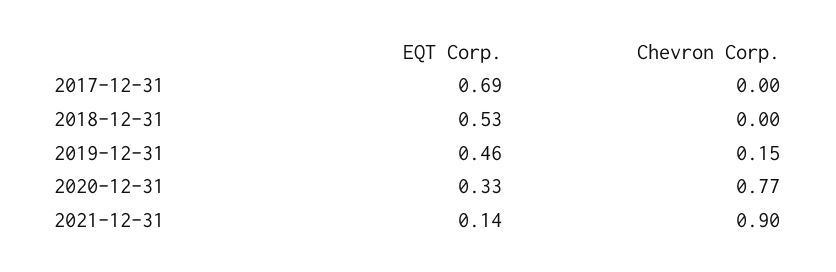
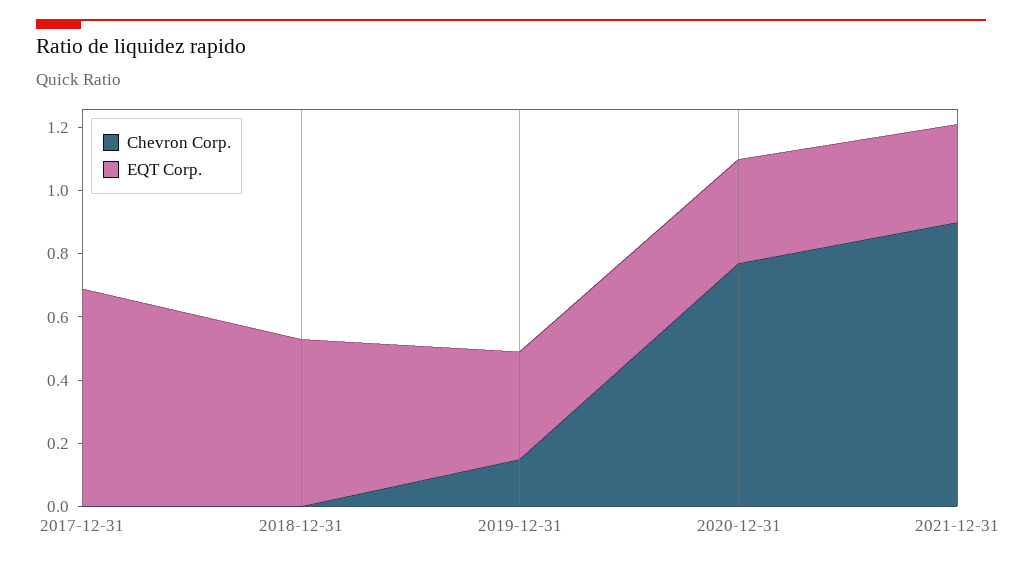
EQT Corp., 2019-12-31: 0.46 -> 0.35
EQT Corp., 2021-12-31: 0.14 -> 0.3

